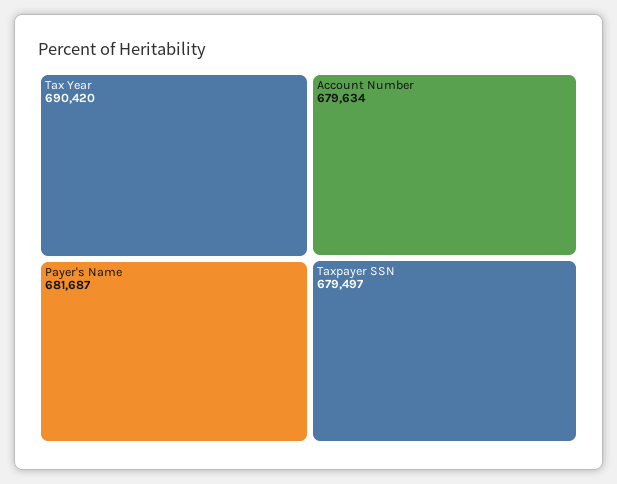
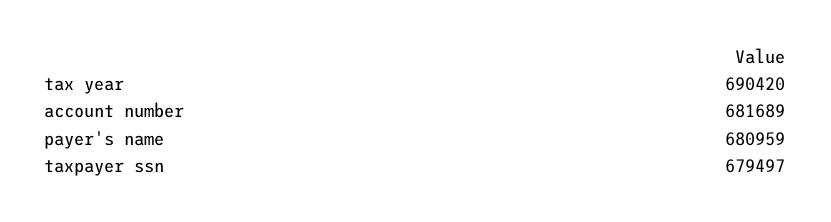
Payer's Name: 681687 -> 680959
Account Number: 679634 -> 681689

